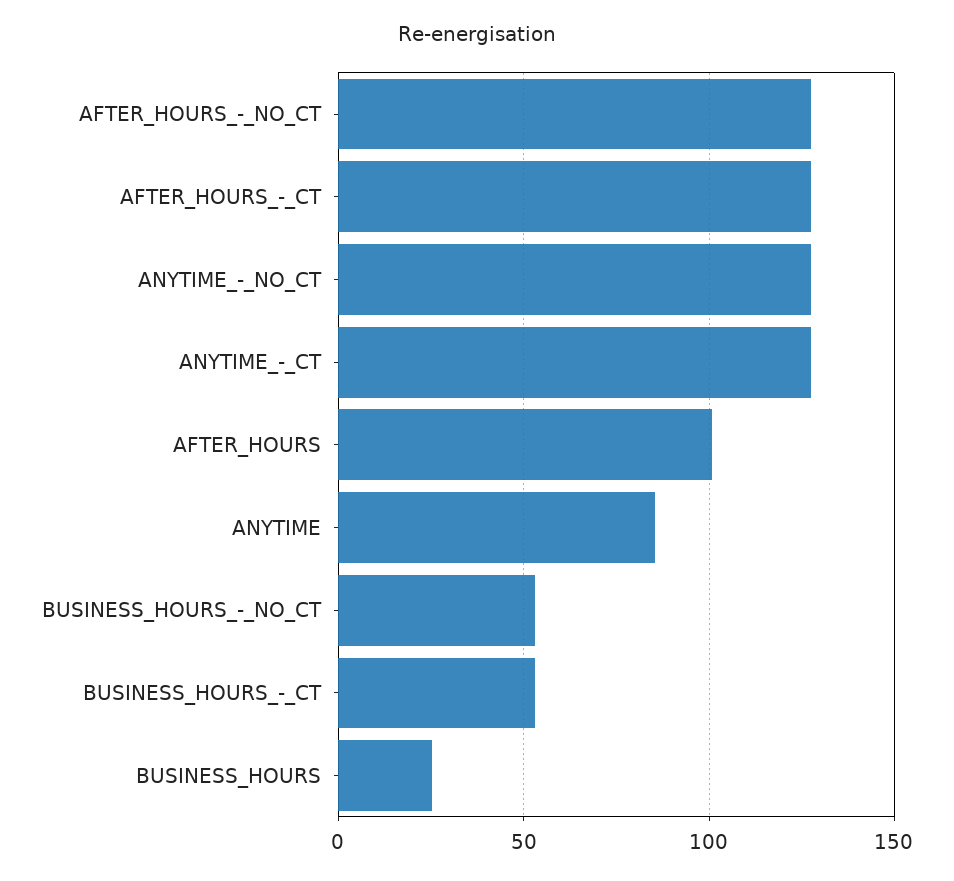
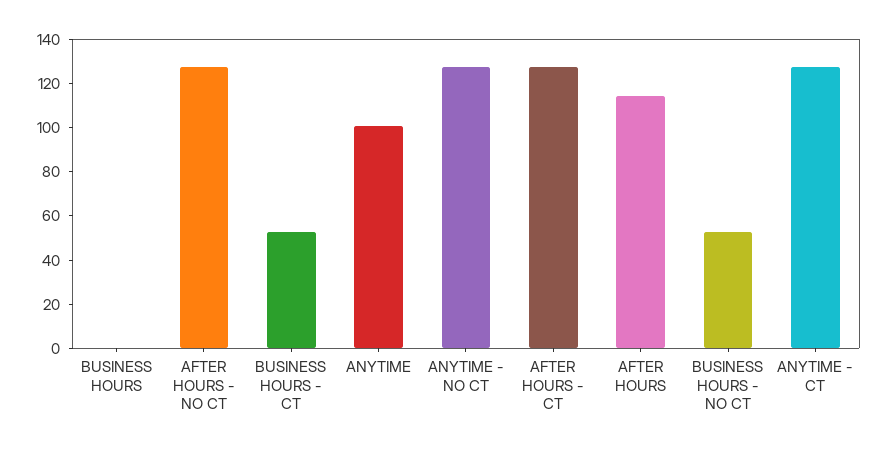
AFTER_HOURS: 100 -> 115
ANYTIME: 85 -> 100
BUSINESS_HOURS: 25 -> 0

